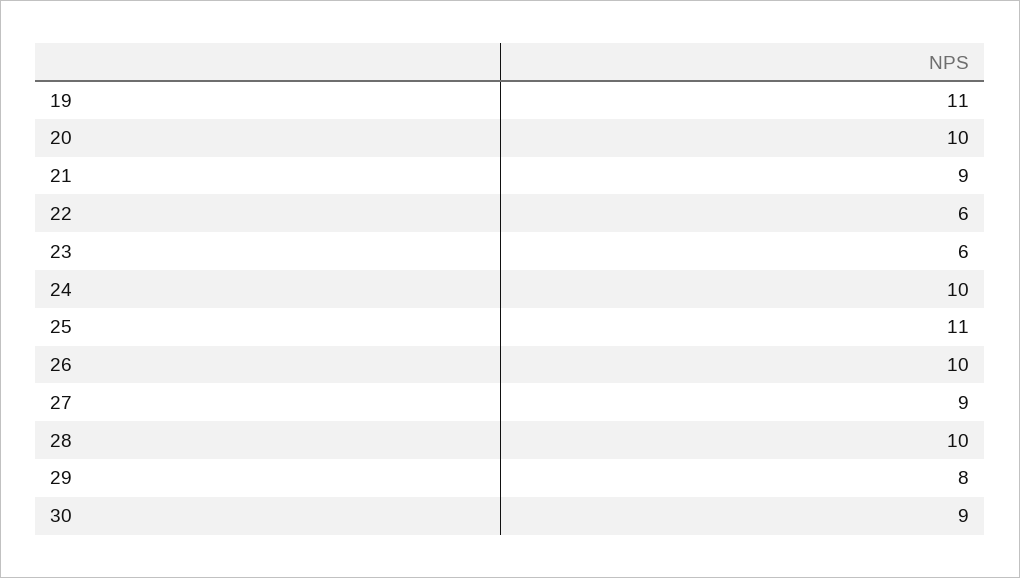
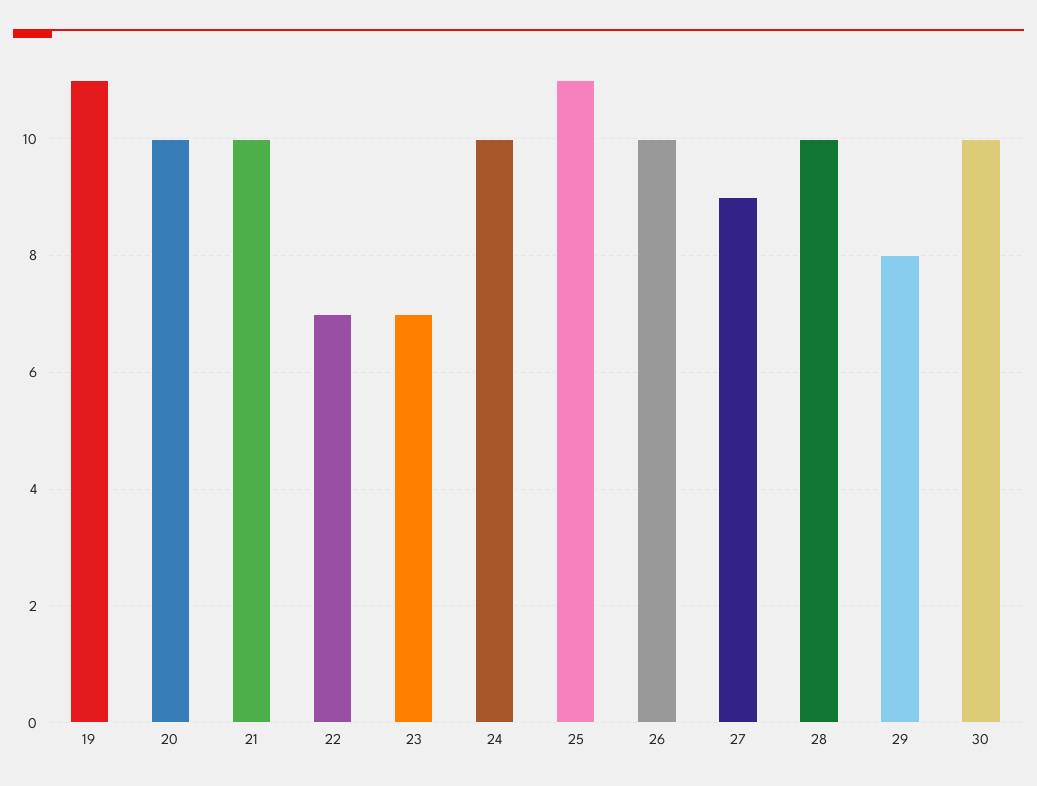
21: 9 -> 10
22: 6 -> 7
23: 6 -> 7
30: 9 -> 10

